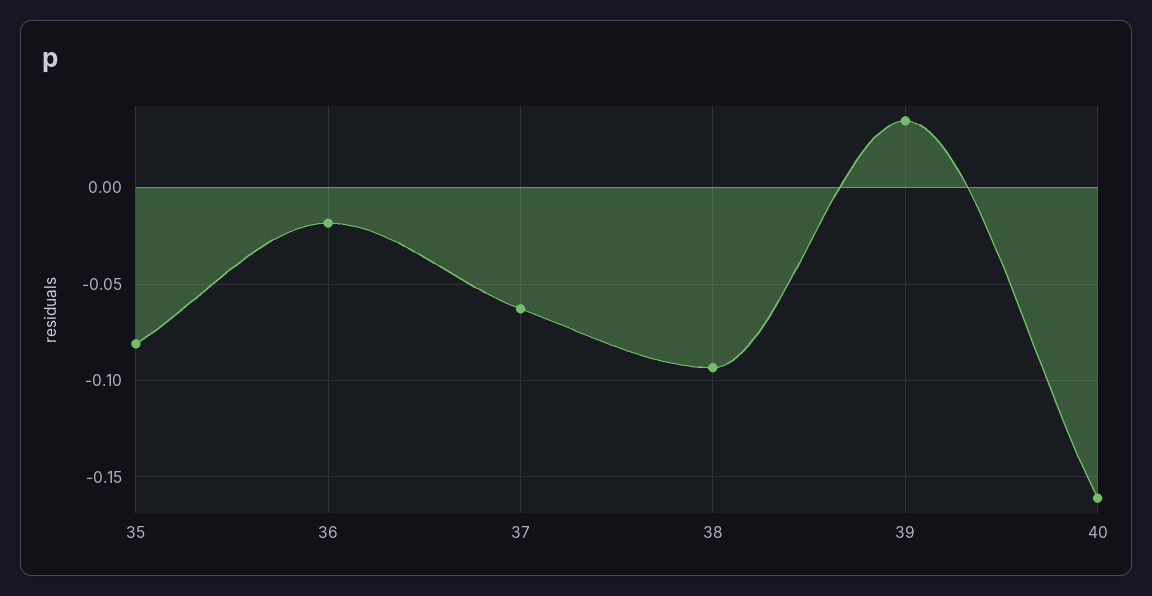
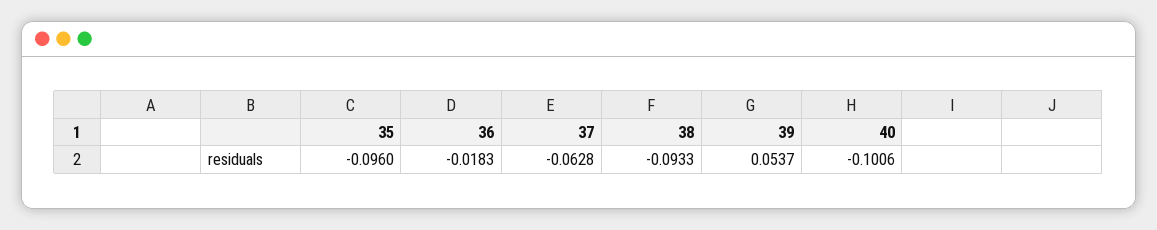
35: -0.08 -> -0.096
39: 0.035 -> 0.0537
40: -0.16 -> -0.1006

